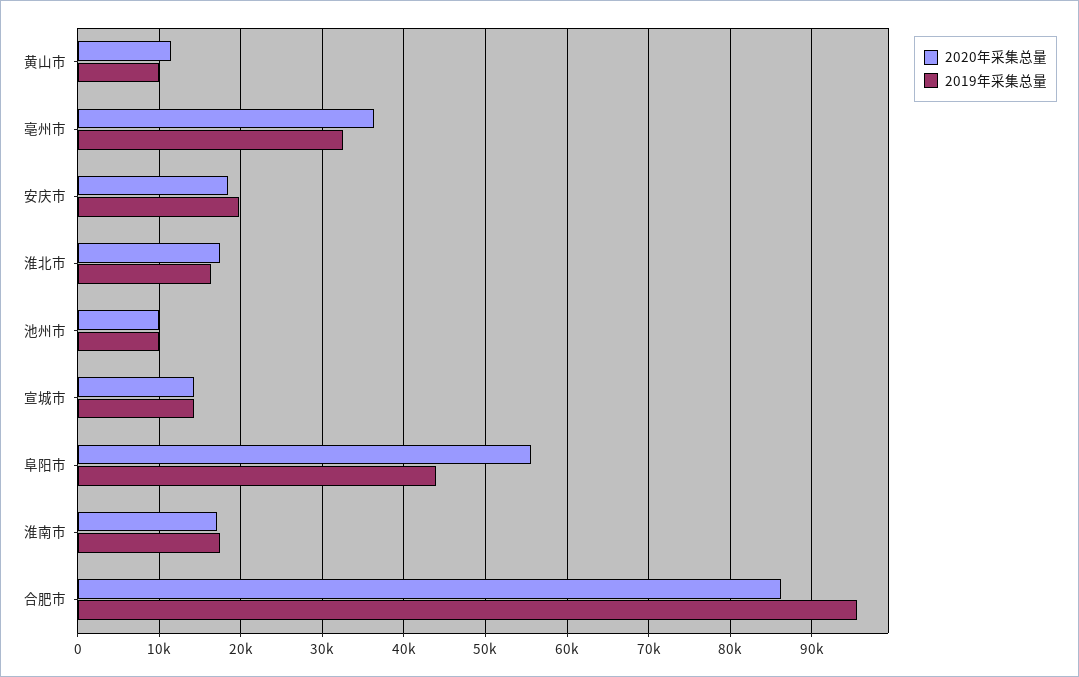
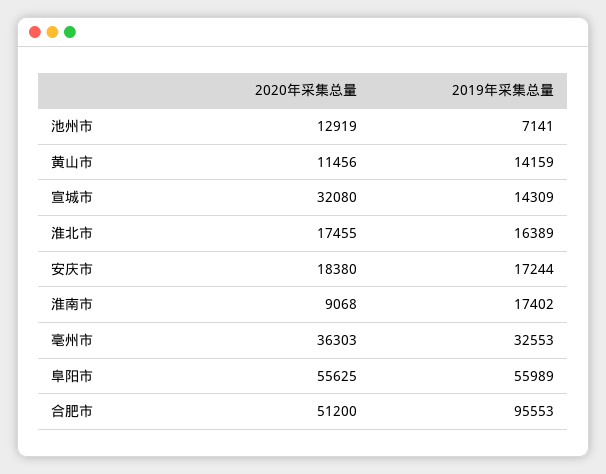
2019年采集总量, 黄山市: 10000 -> 14159
2019年采集总量, 安庆市: 20000 -> 17244
2020年采集总量, 池州市: 10000 -> 12919
2019年采集总量, 池州市: 10000 -> 7141
2020年采集总量, 宣城市: 14000 -> 32080
2019年采集总量, 阜阳市: 44000 -> 55989
2020年采集总量, 淮南市: 17000 -> 9068
2020年采集总量, 合肥市: 86000 -> 51200

